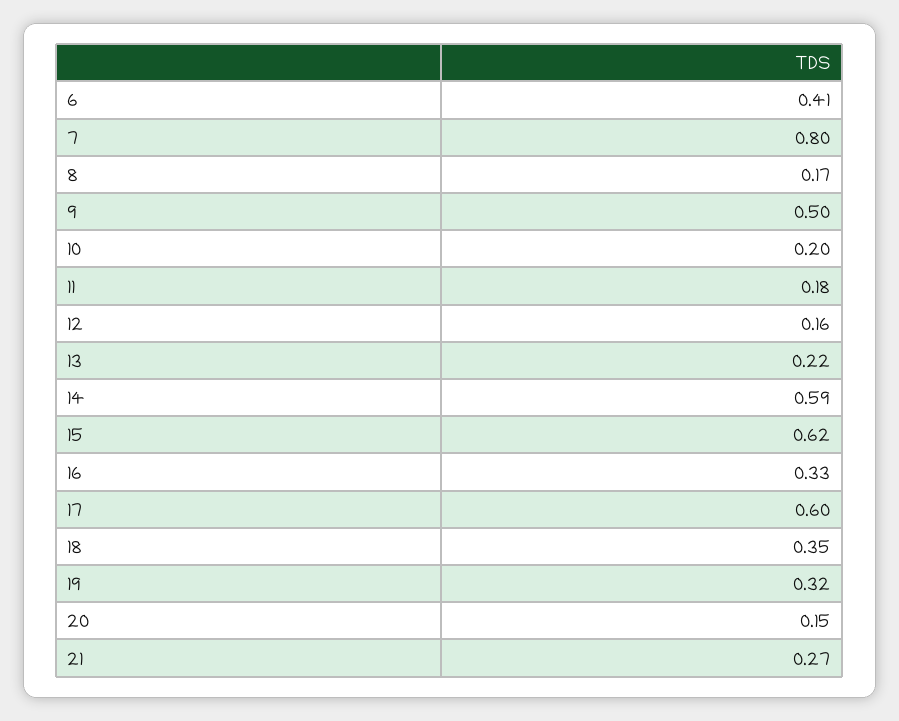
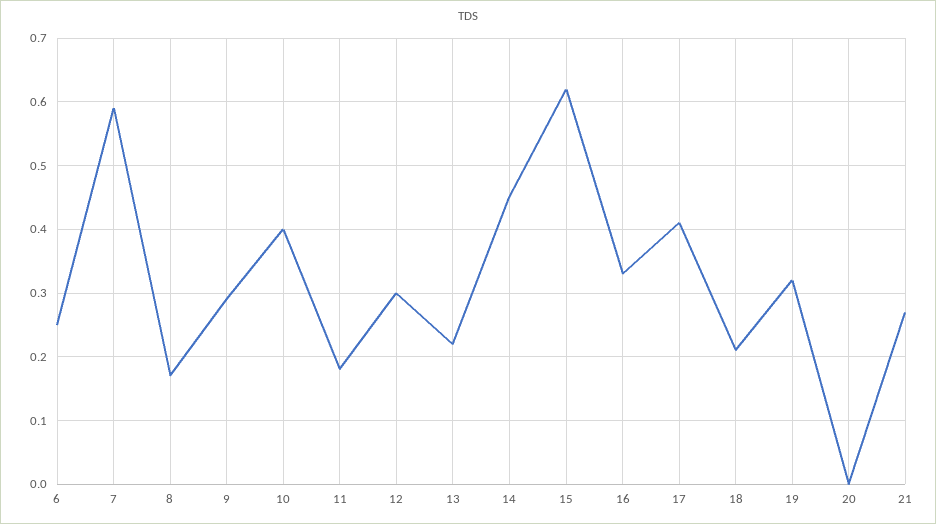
6: 0.41 -> 0.25
7: 0.8 -> 0.59
9: 0.5 -> 0.29
10: 0.2 -> 0.4
12: 0.16 -> 0.3
14: 0.59 -> 0.45
17: 0.6 -> 0.41
18: 0.35 -> 0.21
20: 0.15 -> 0

